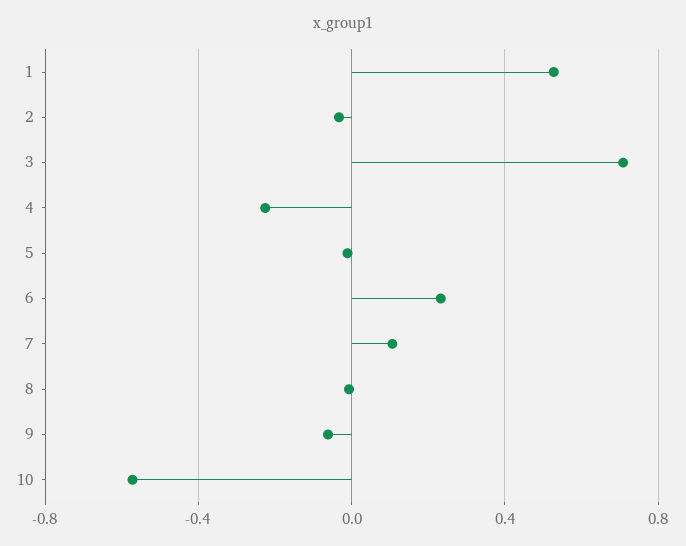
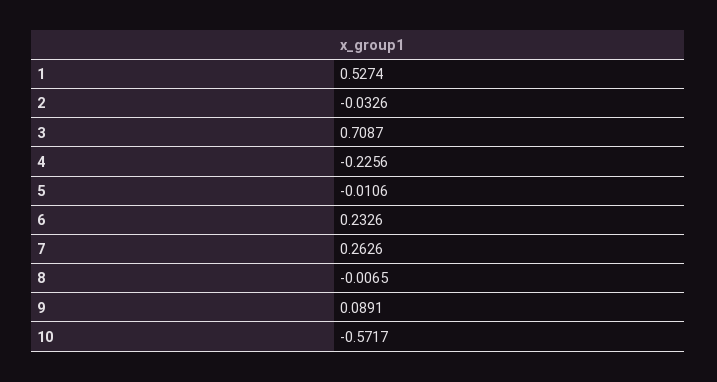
7: 0.1 -> 0.2626
9: -0.05 -> 0.0891

